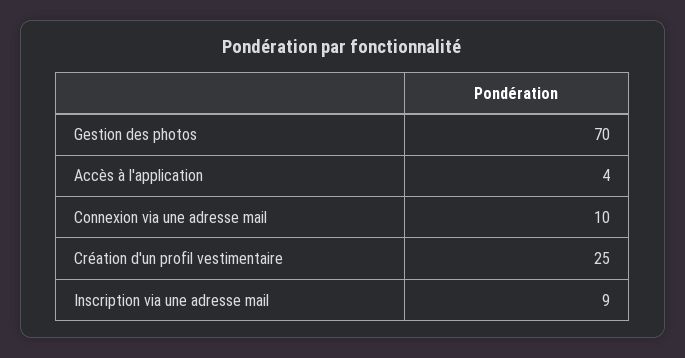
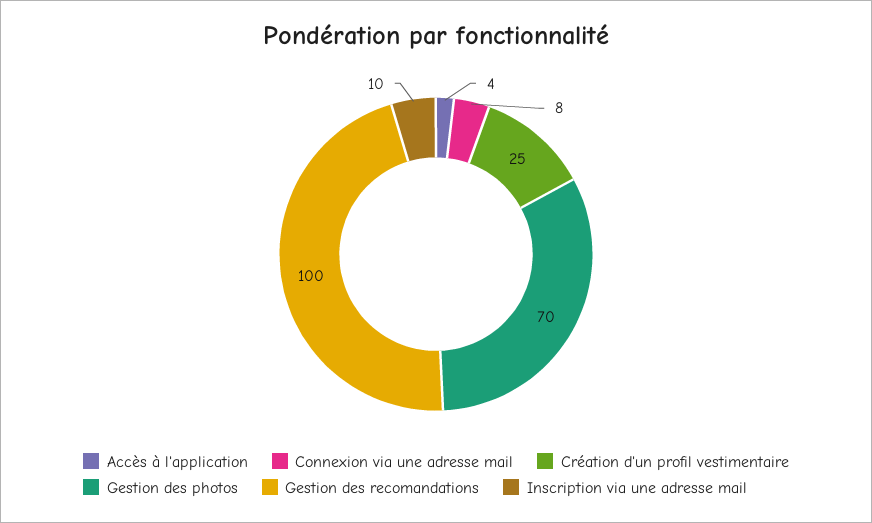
Connexion via une adresse mail: 10 -> 8
Inscription via une adresse mail: 9 -> 10
Gestion des recomandations: none -> 100

